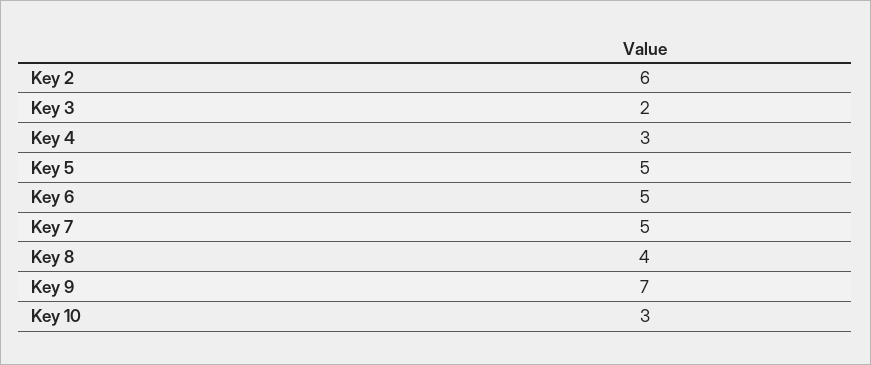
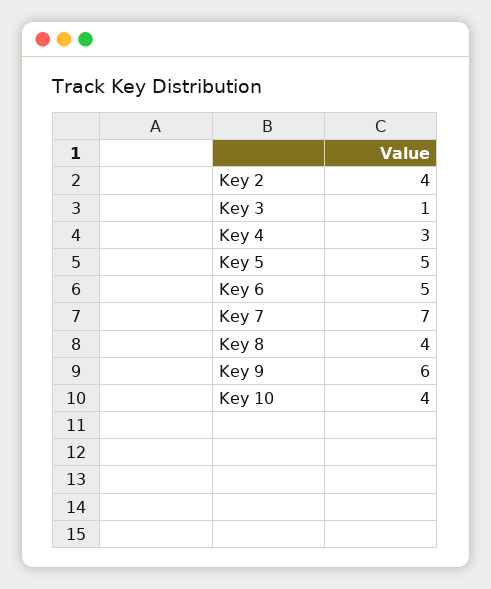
Key 2: 6 -> 4
Key 3: 2 -> 1
Key 7: 5 -> 7
Key 9: 7 -> 6
Key 10: 3 -> 4

